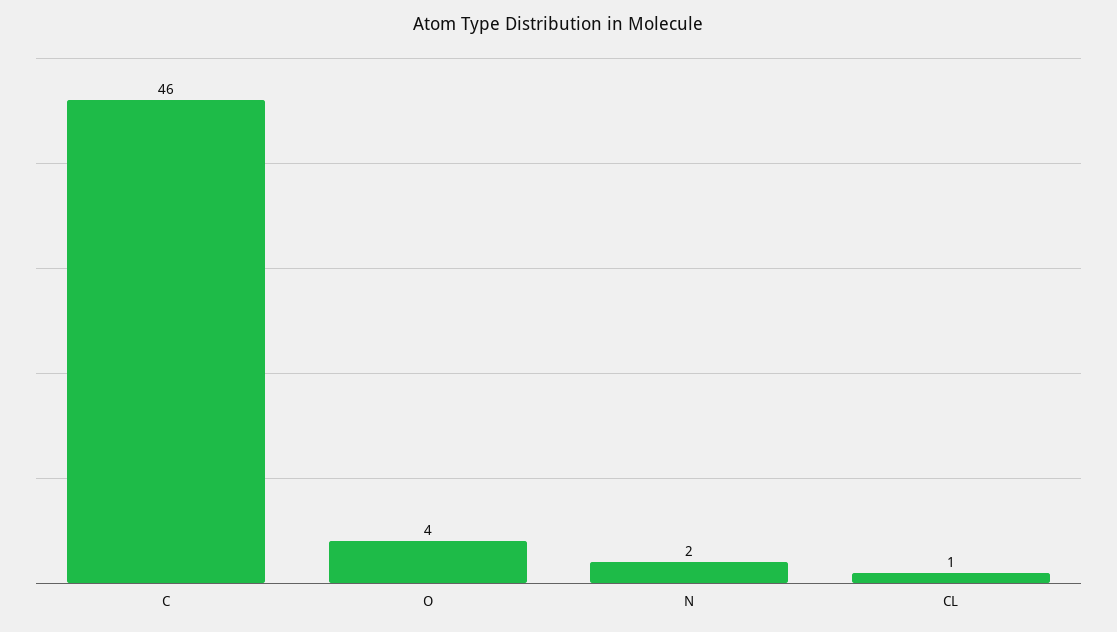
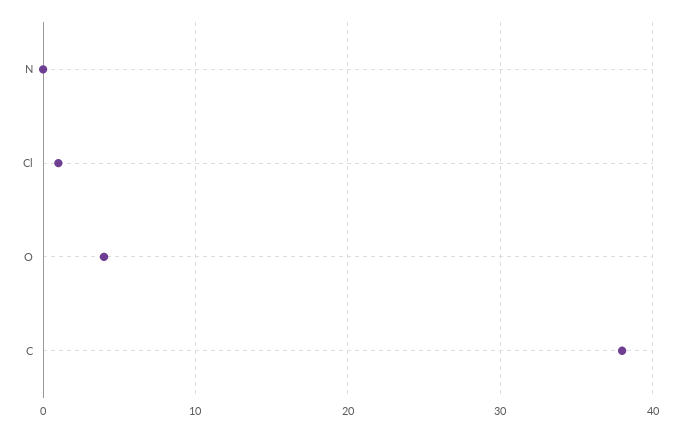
C: 46 -> 38
N: 2 -> 0

